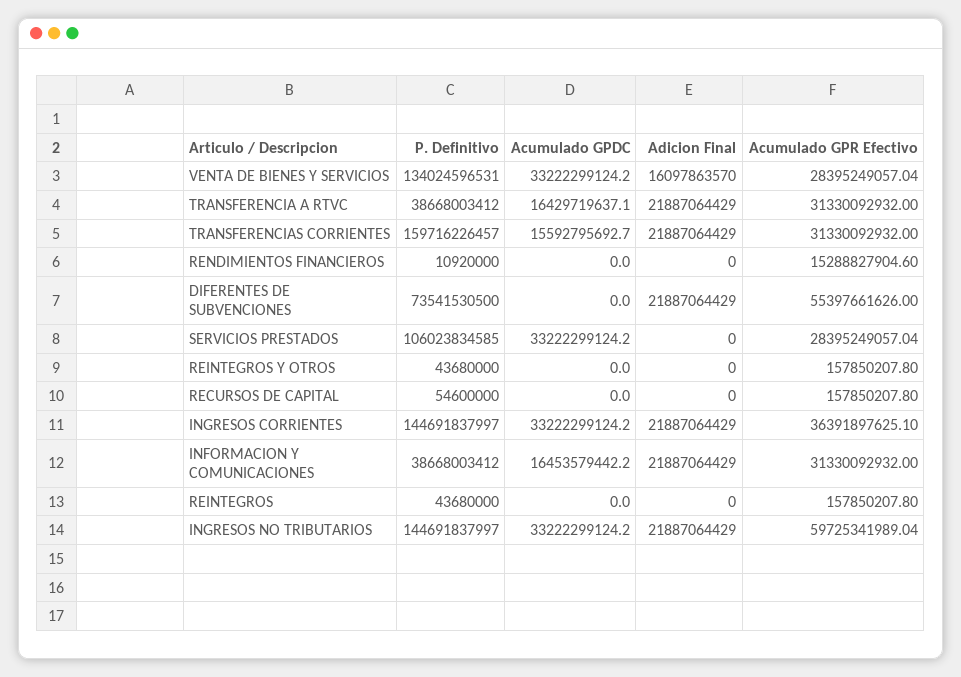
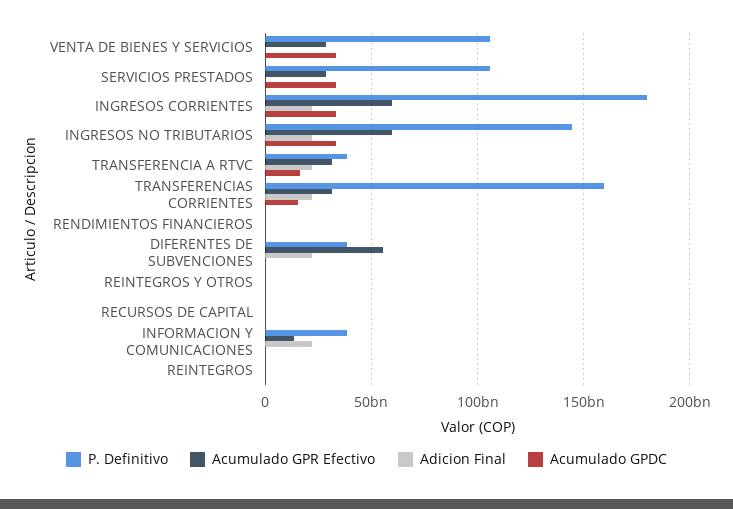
P. Definitivo, VENTA DE BIENES Y SERVICIOS: 134024596531 -> 105000000000
Adicion Final, VENTA DE BIENES Y SERVICIOS: 16097863570 -> 0
Acumulado GPR Efectivo, RENDIMIENTOS FINANCIEROS: 15288827904.6 -> 0
P. Definitivo, DIFERENTES DE SUBVENCIONES: 73541530500 -> 40000000000
P. Definitivo, INGRESOS CORRIENTES: 144691837997 -> 180000000000
Acumulado GPR Efectivo, INGRESOS CORRIENTES: 36391897625.1 -> 60000000000
Acumulado GPDC, INFORMACION Y COMUNICACIONES: 16453579442.2 -> 0
Acumulado GPR Efectivo, INFORMACION Y COMUNICACIONES: 31330092932 -> 15000000000

